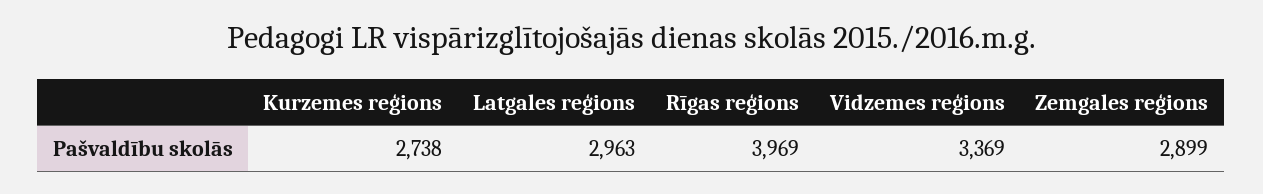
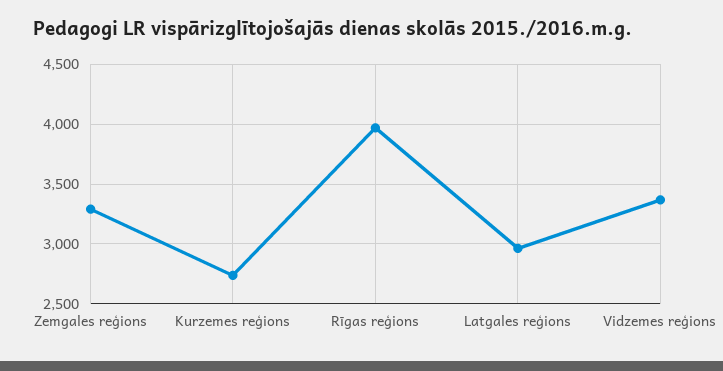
Zemgales reģions: 2899 -> 3300

